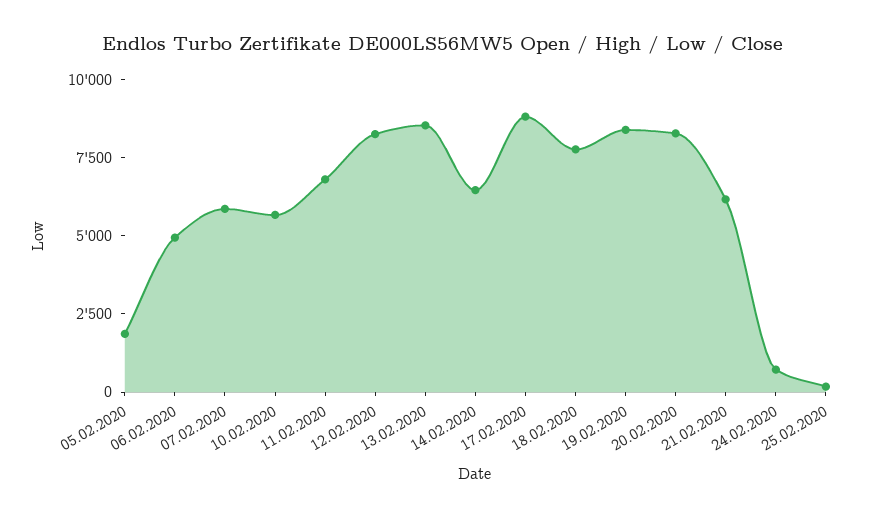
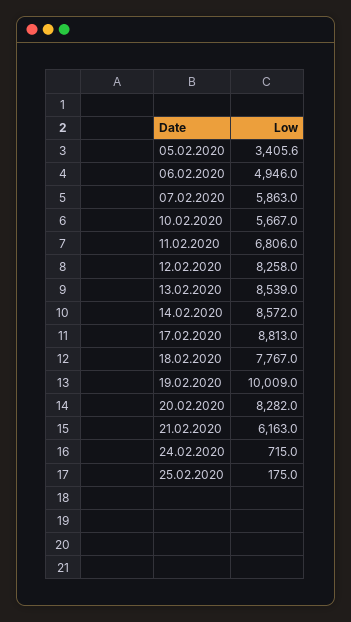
05.02.2020: 2000 -> 3405.6
14.02.2020: 6500 -> 8572
19.02.2020: 8500 -> 10009

